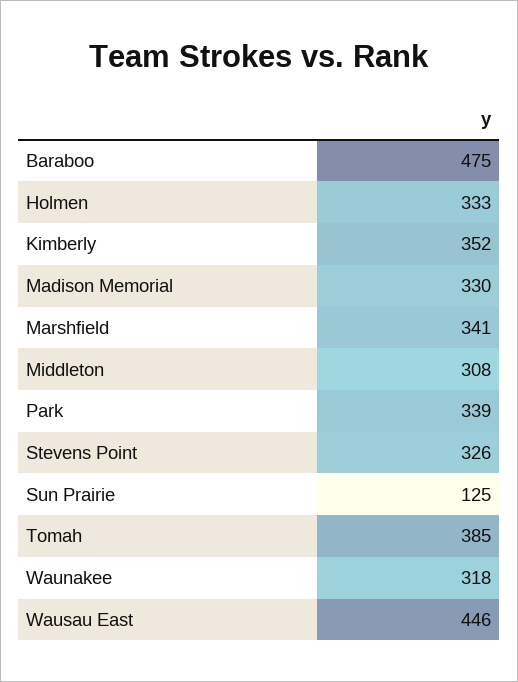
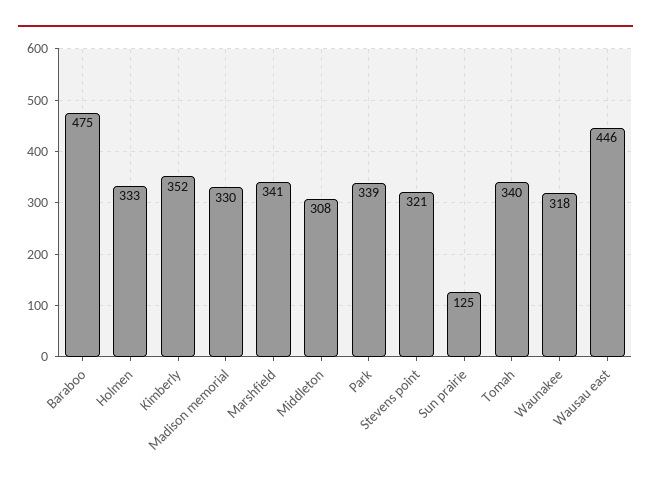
Stevens Point: 326 -> 321
Tomah: 385 -> 340

